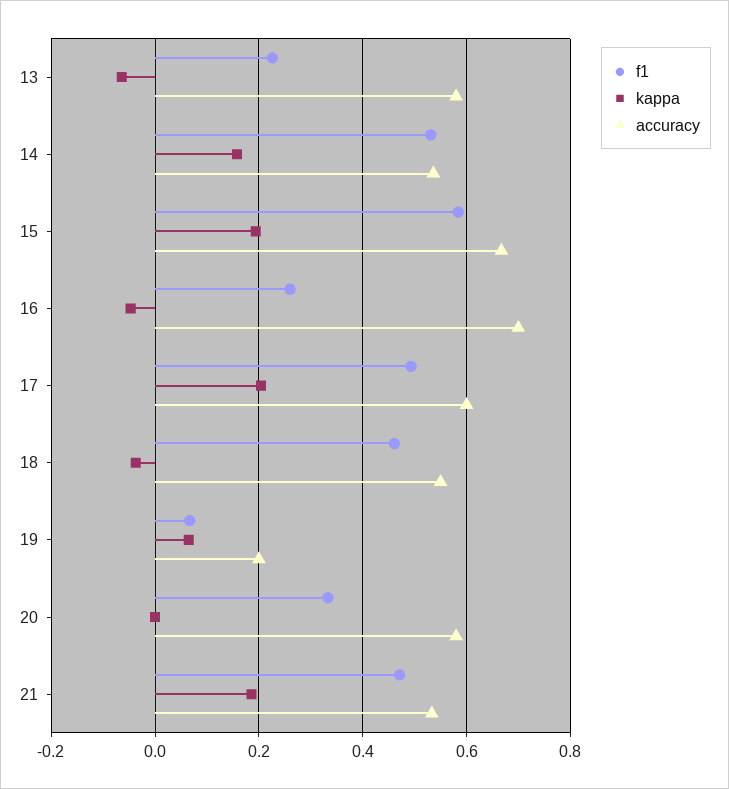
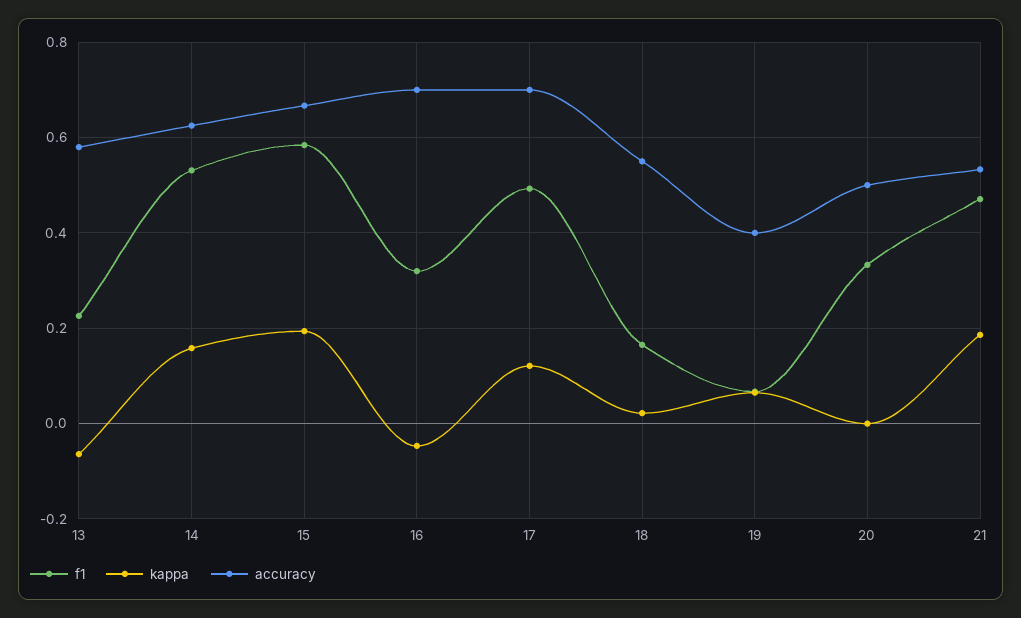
accuracy, 14: 0.54 -> 0.62
f1, 16: 0.26 -> 0.32
kappa, 17: 0.2 -> 0.12
accuracy, 17: 0.6 -> 0.7
f1, 18: 0.46 -> 0.16
kappa, 18: -0.04 -> 0.02
accuracy, 19: 0.2 -> 0.4
accuracy, 20: 0.58 -> 0.5

